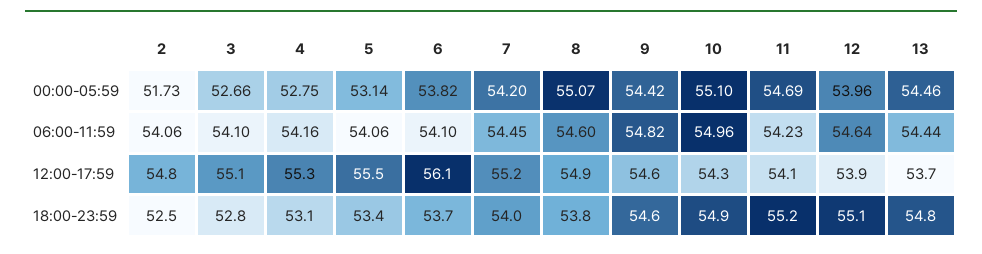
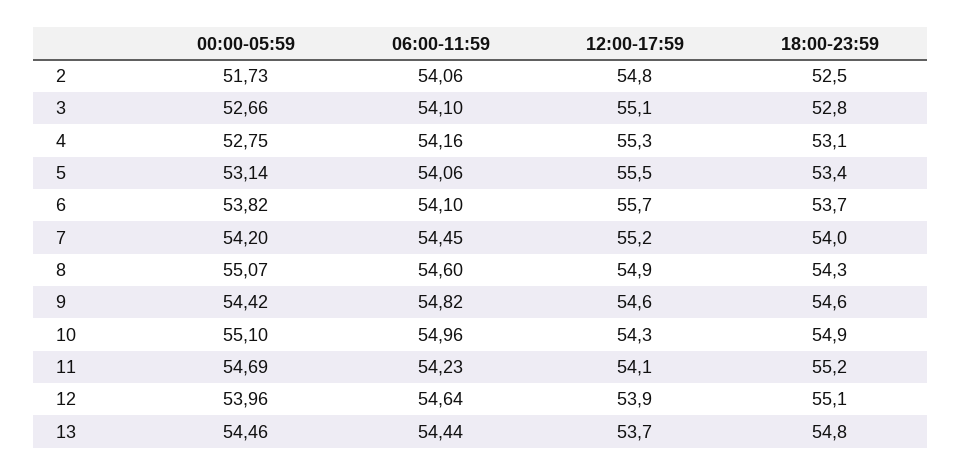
6, 12:00-17:59: 56.1 -> 55.7
8, 18:00-23:59: 53.8 -> 54.3

